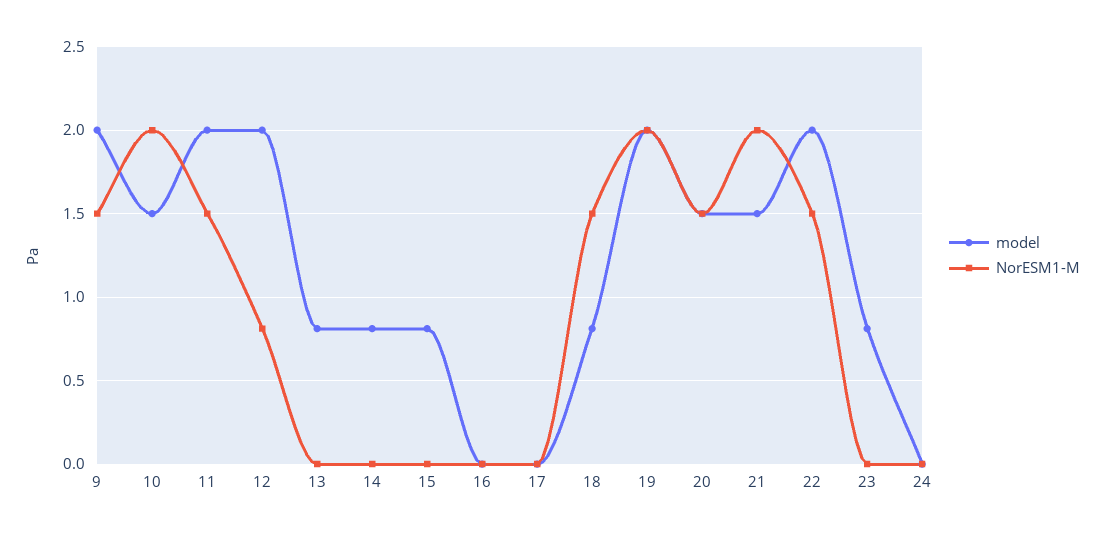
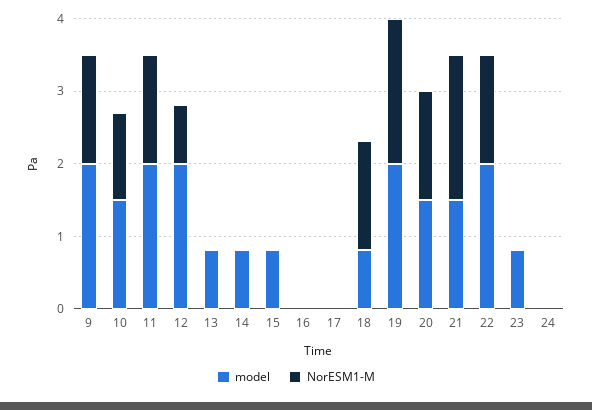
NorESM1-M, 10: 2 -> 1.2

